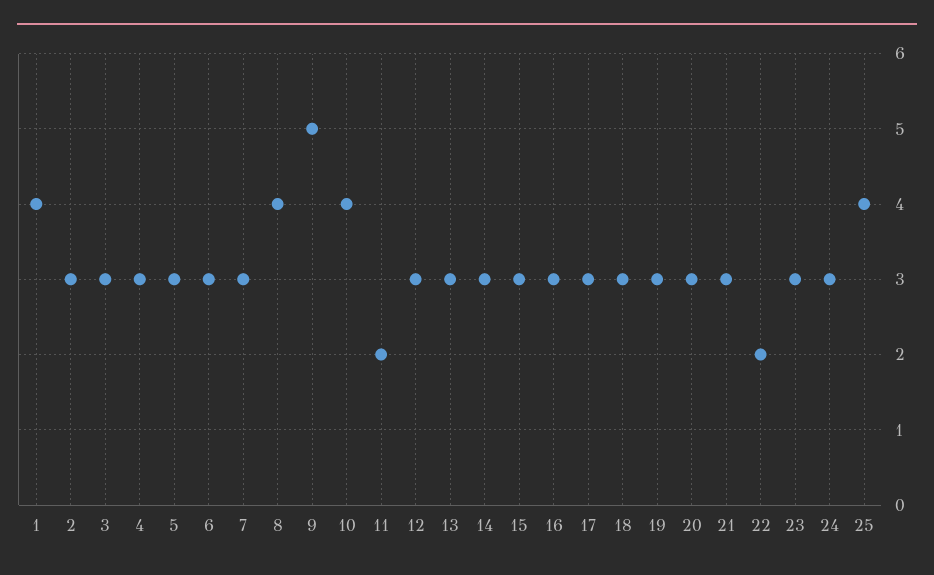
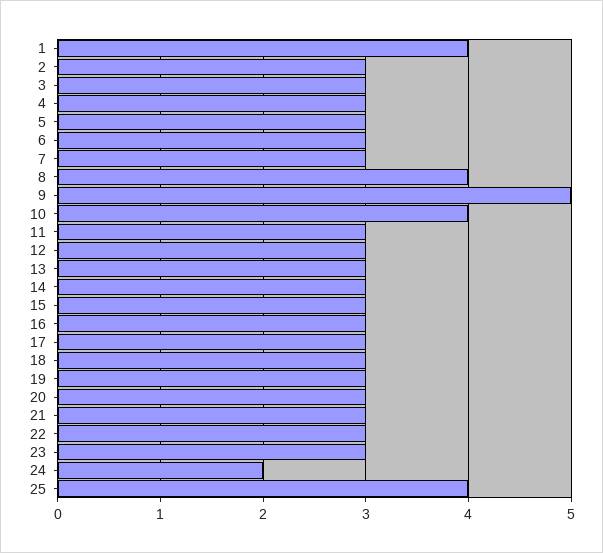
11: 2 -> 3
22: 2 -> 3
24: 3 -> 2

